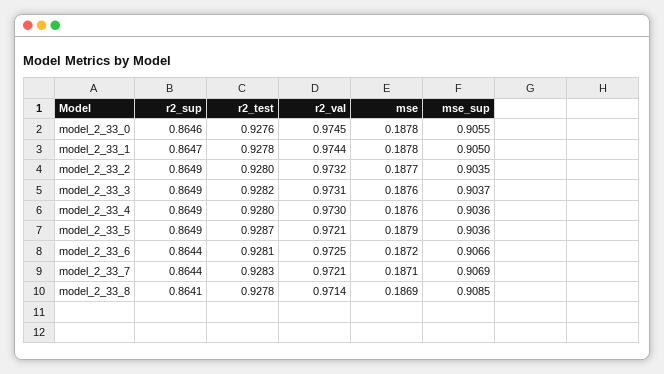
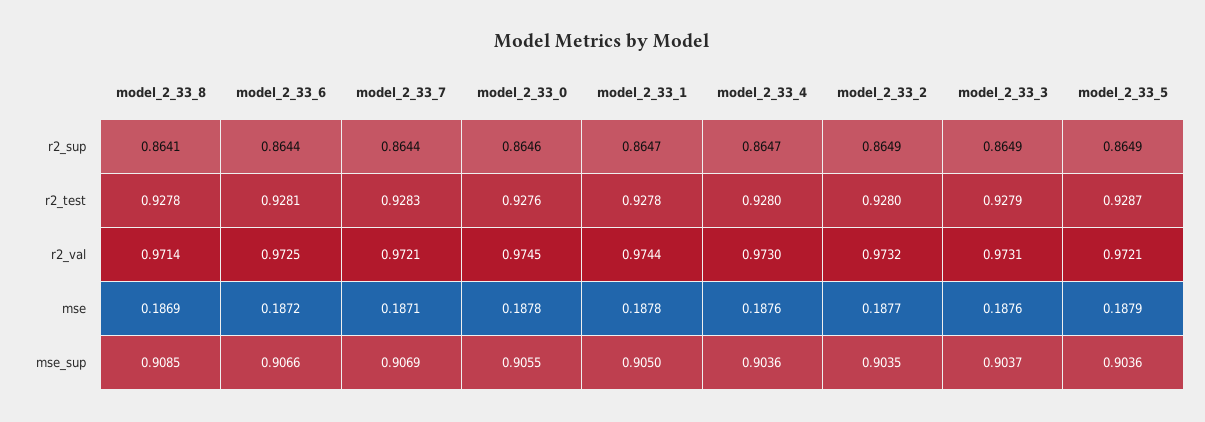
r2_test, model_2_33_3: 0.9282 -> 0.9279
r2_sup, model_2_33_4: 0.8649 -> 0.8647

